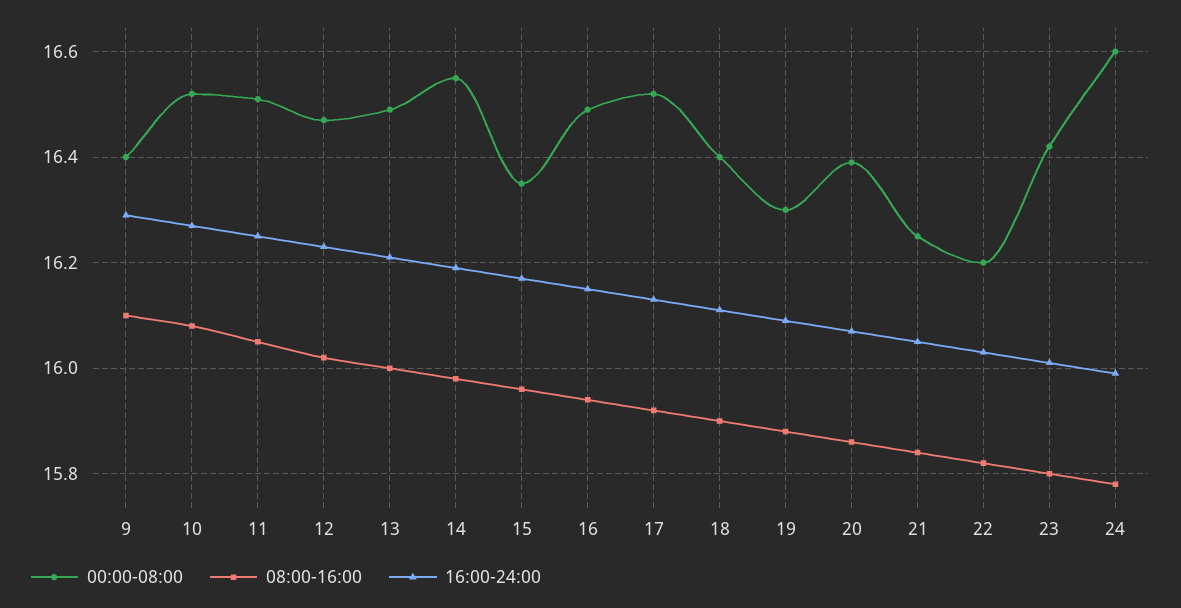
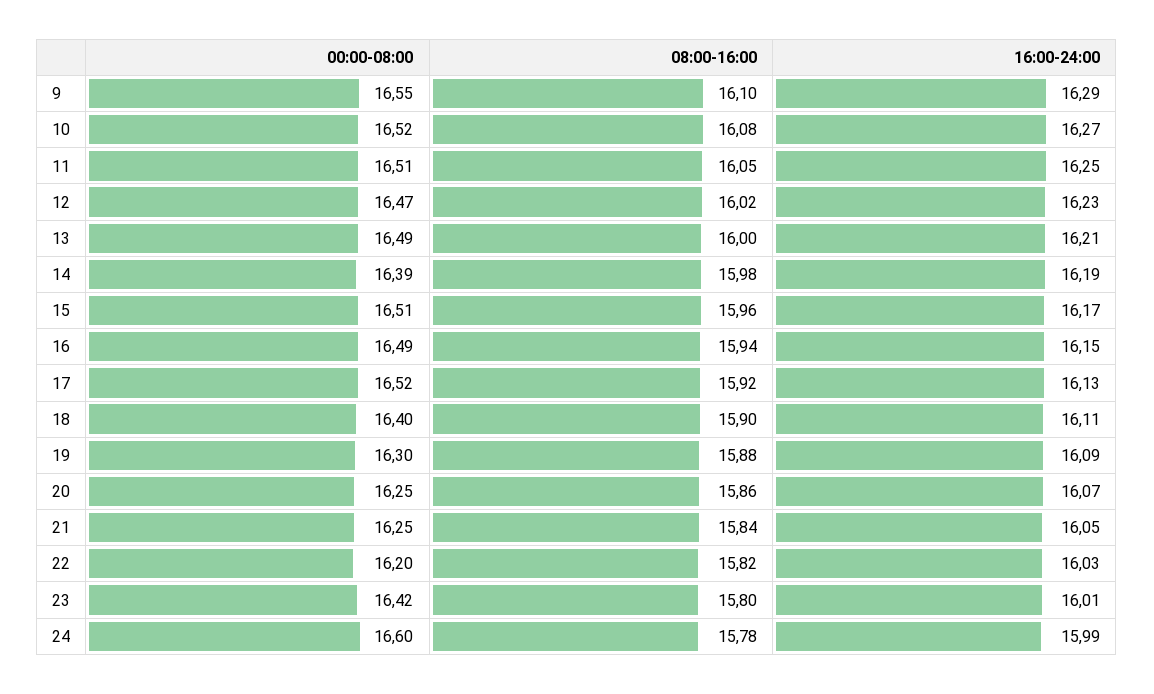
00:00-08:00, 9: 16.4 -> 16.55
00:00-08:00, 14: 16.55 -> 16.39
00:00-08:00, 15: 16.35 -> 16.51
00:00-08:00, 20: 16.4 -> 16.25

